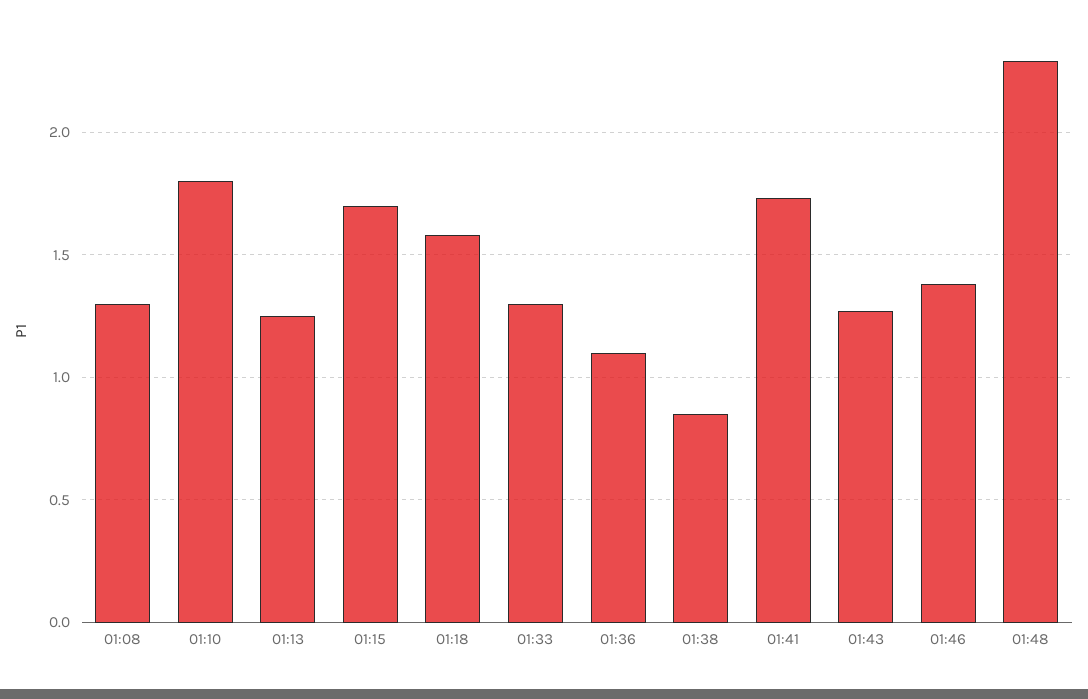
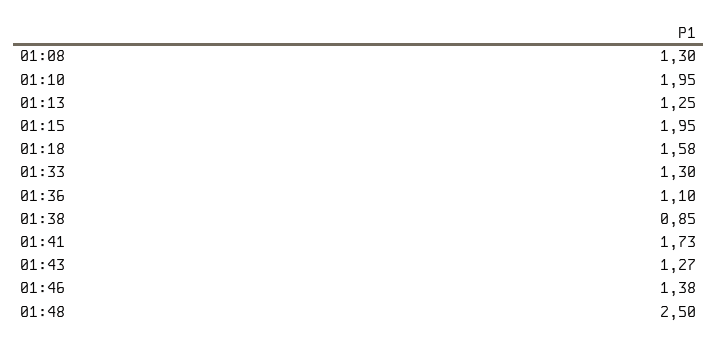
01:10: 1.8 -> 1.95
01:15: 1.7 -> 1.95
01:48: 2.3 -> 2.5

